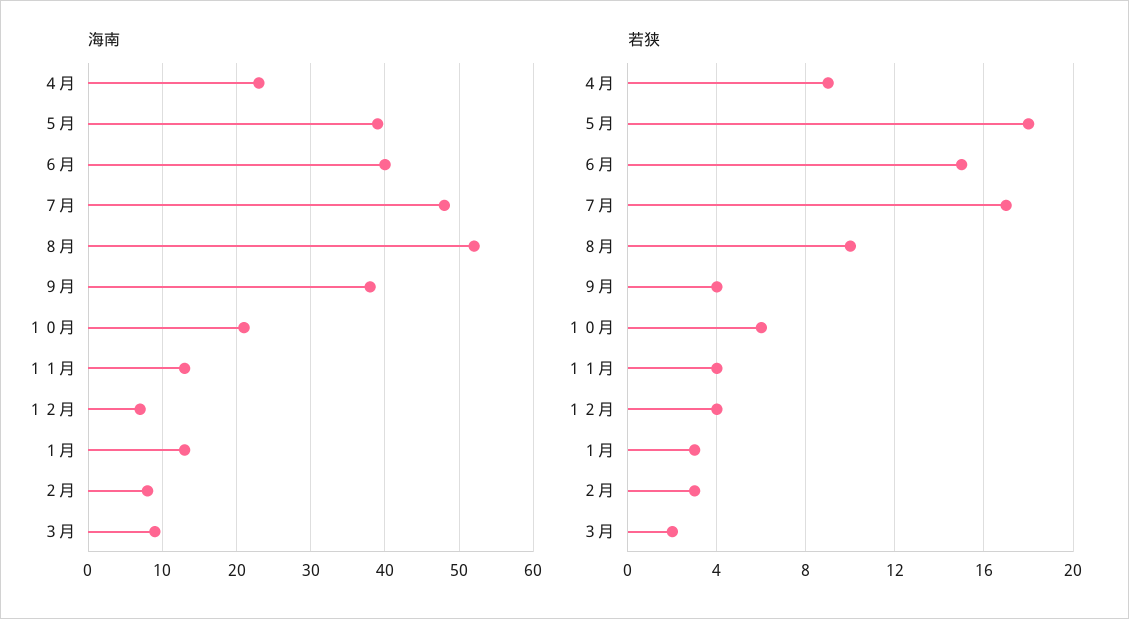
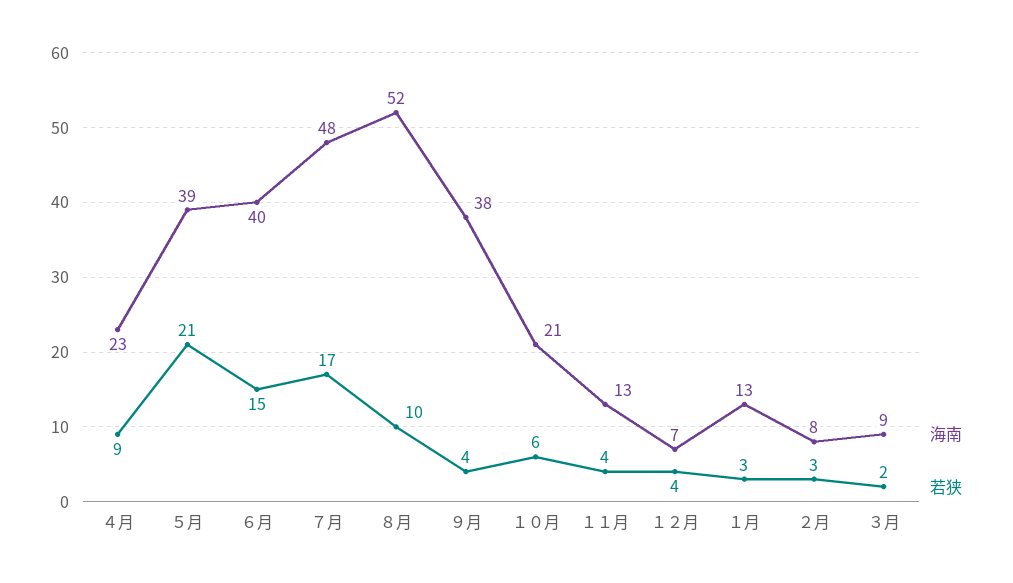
若狭, ５月: 18 -> 21

